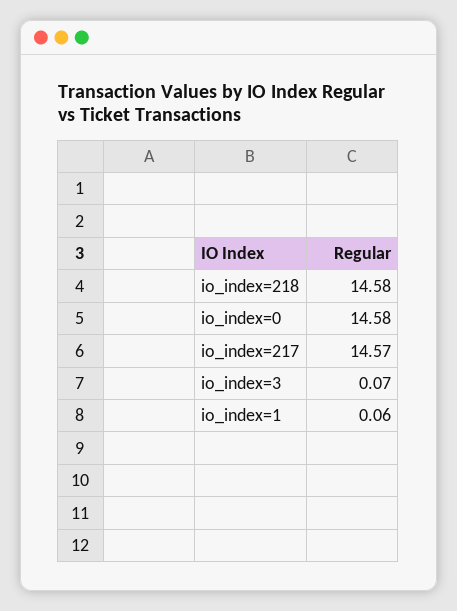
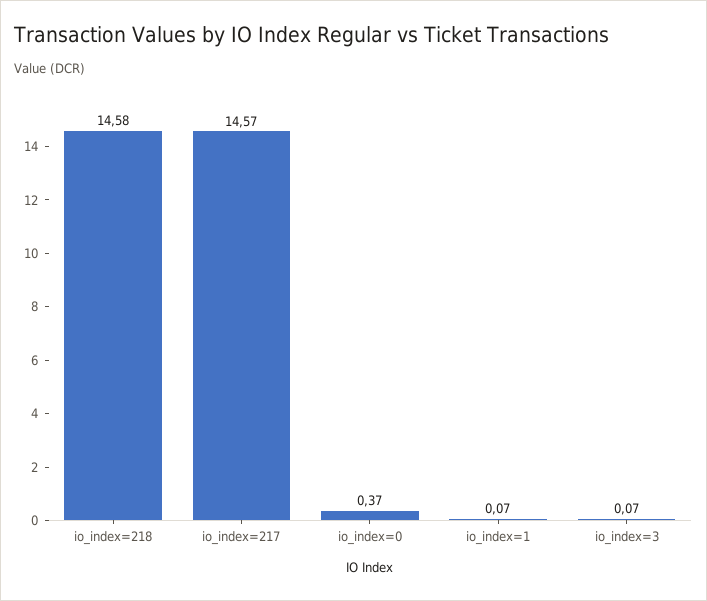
io_index=0: 14.58 -> 0.37
io_index=1: 0.06 -> 0.07

